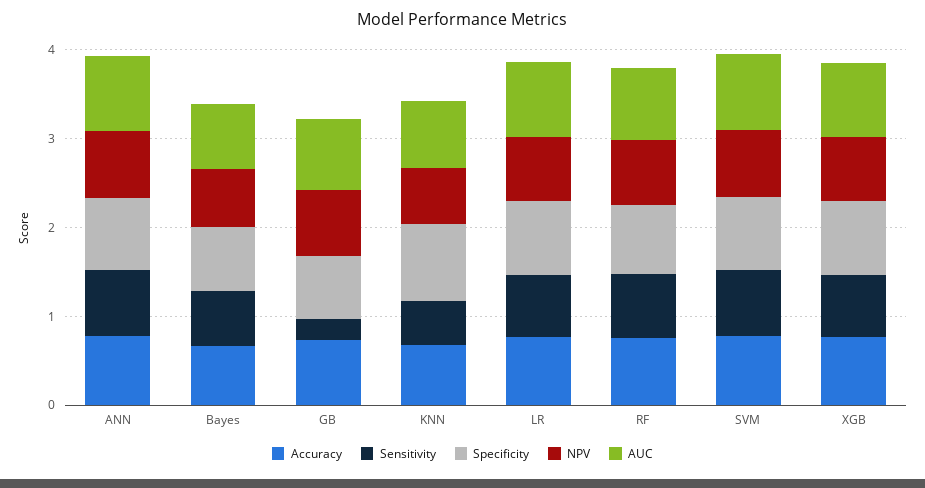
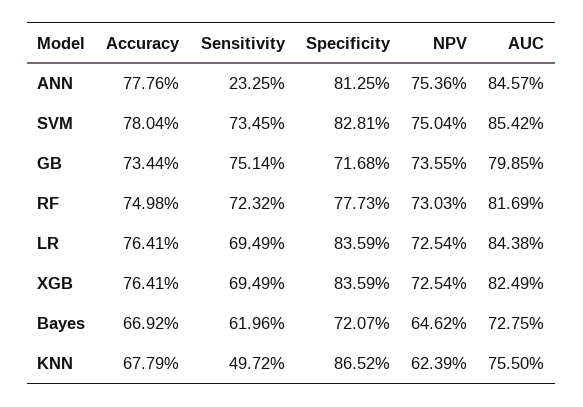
Sensitivity, ANN: 0.8 -> 0.2325
Sensitivity, GB: 0.2 -> 0.7514

